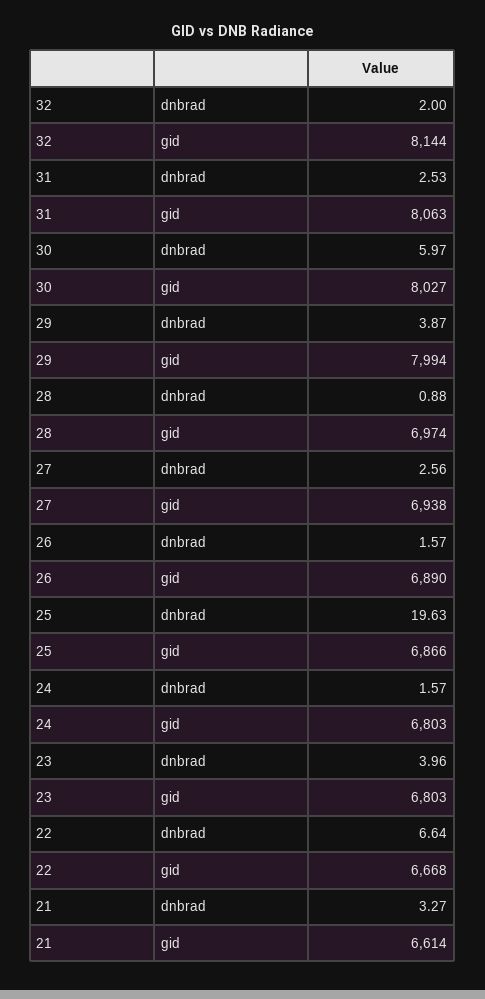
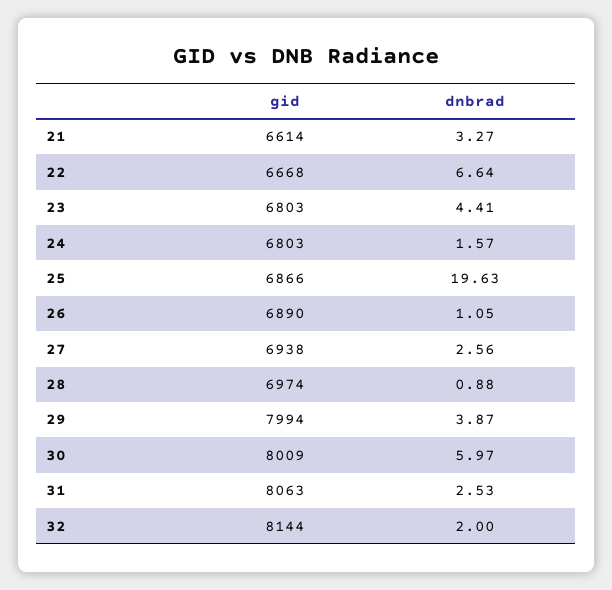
30, gid: 8027 -> 8009
26, dnbrad: 1.57 -> 1.05
23, dnbrad: 3.96 -> 4.41

